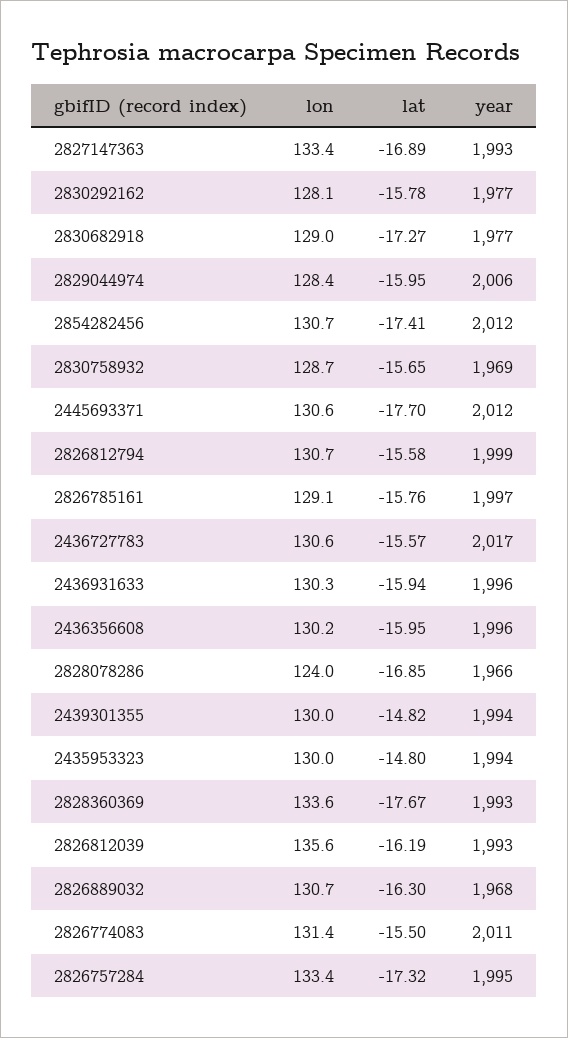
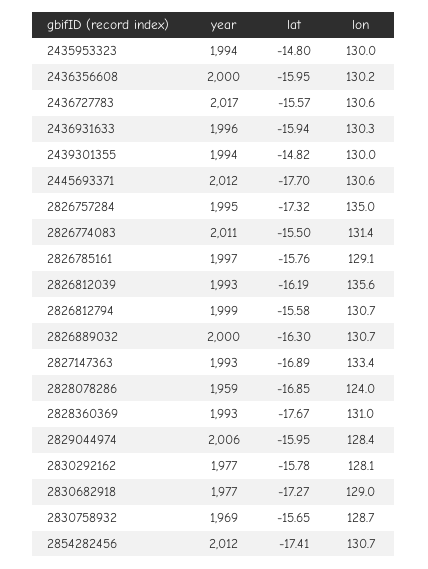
year, 2436356608: 1996 -> 2000
year, 2828078286: 1966 -> 1959
lon, 2828360369: 133.6 -> 131
year, 2826889032: 1968 -> 2000
lon, 2826757284: 133.4 -> 135

